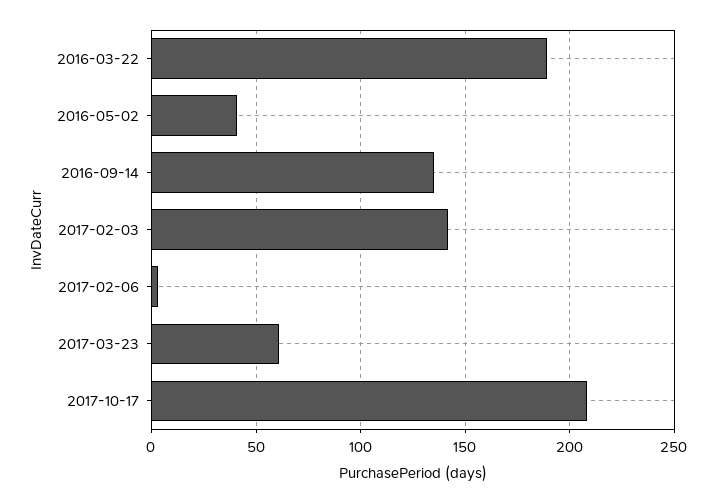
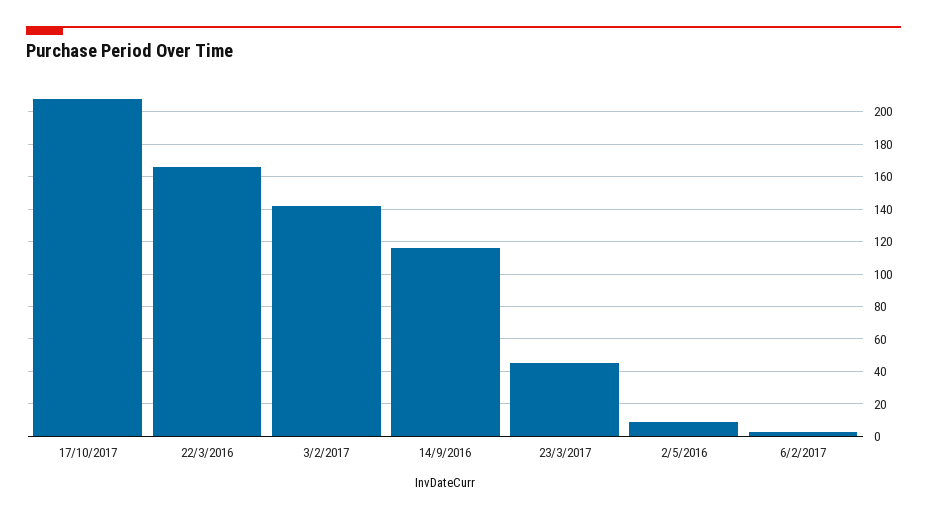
2016-03-22: 190 -> 165
2016-05-02: 40 -> 10
2016-09-14: 135 -> 115
2017-03-23: 60 -> 45

